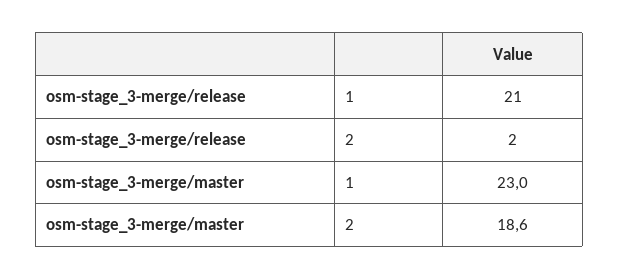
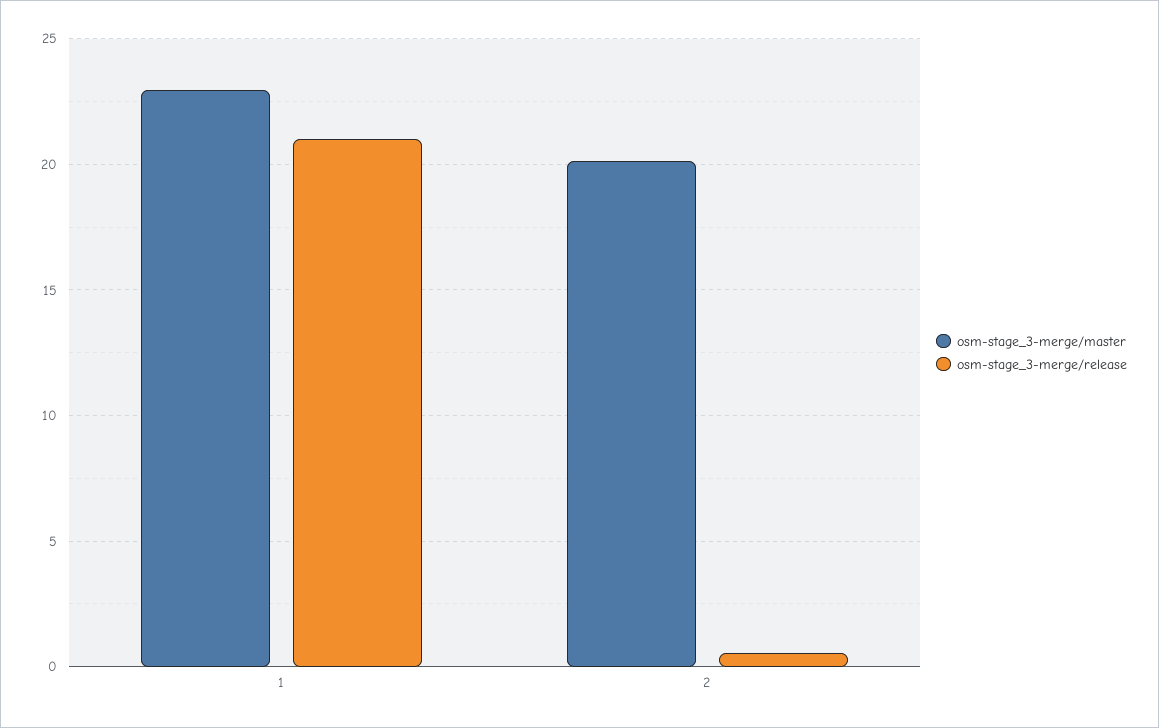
osm-stage_3-merge/release, 2: 2 -> 0.5
osm-stage_3-merge/master, 2: 18.6 -> 20

